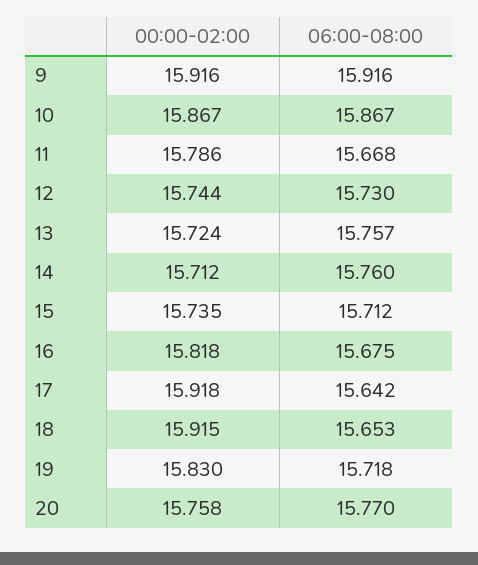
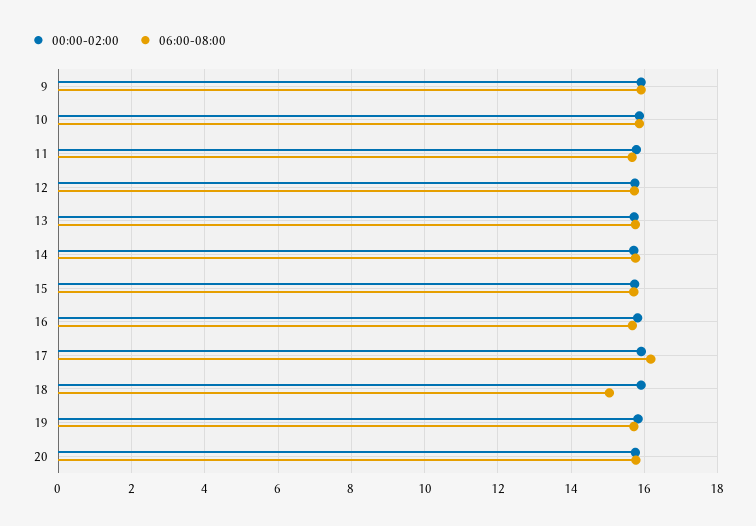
06:00-08:00, 17: 15.642 -> 16.2
06:00-08:00, 18: 15.653 -> 15

